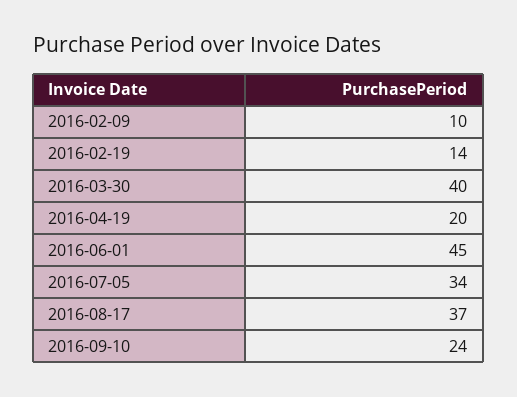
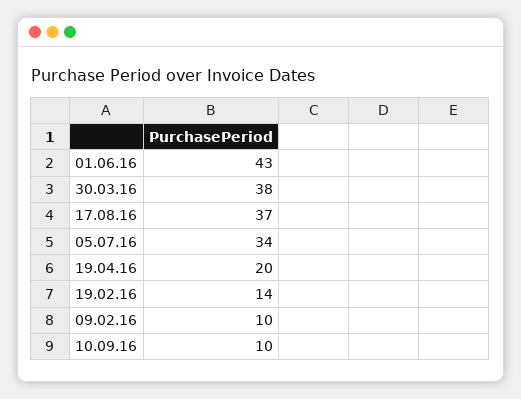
2016-03-30: 40 -> 38
2016-06-01: 45 -> 43
2016-09-10: 24 -> 10

